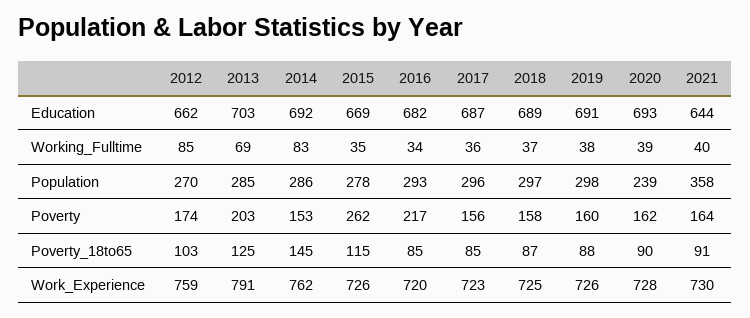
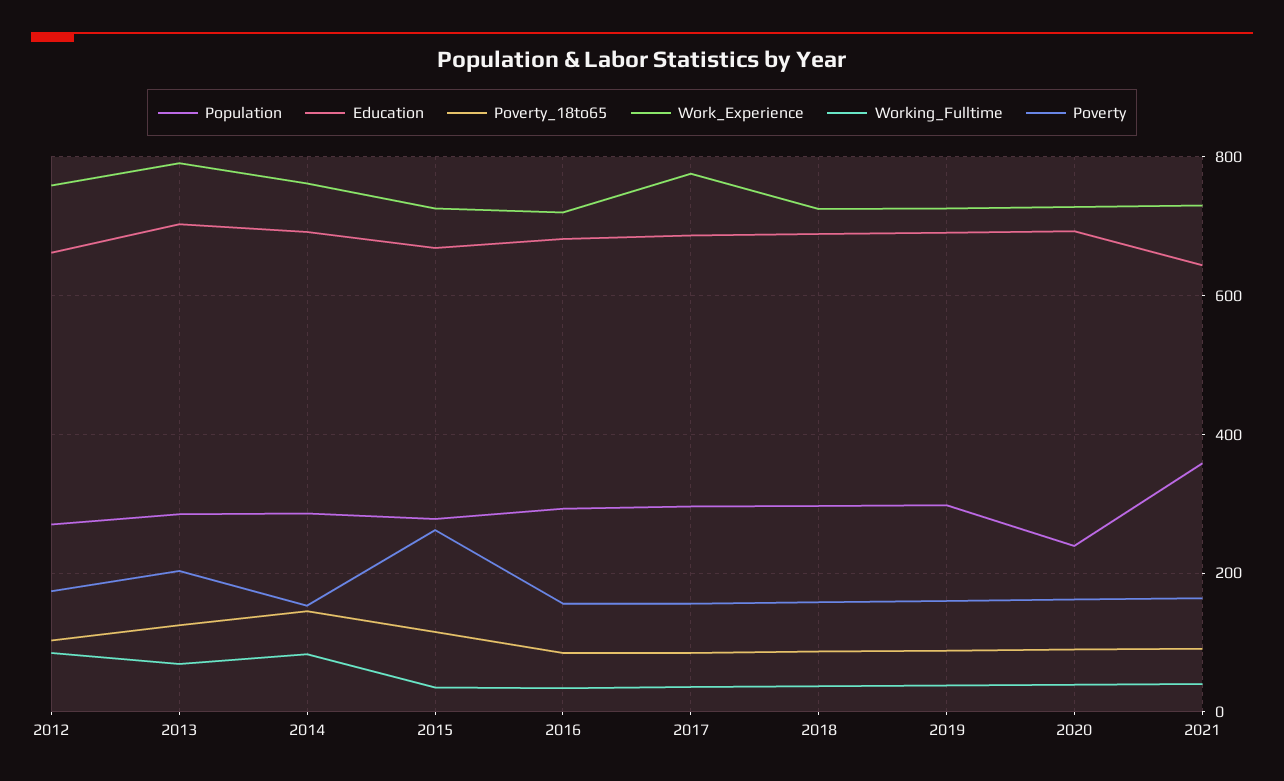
Poverty, 2016: 217 -> 160
Work_Experience, 2017: 723 -> 780

